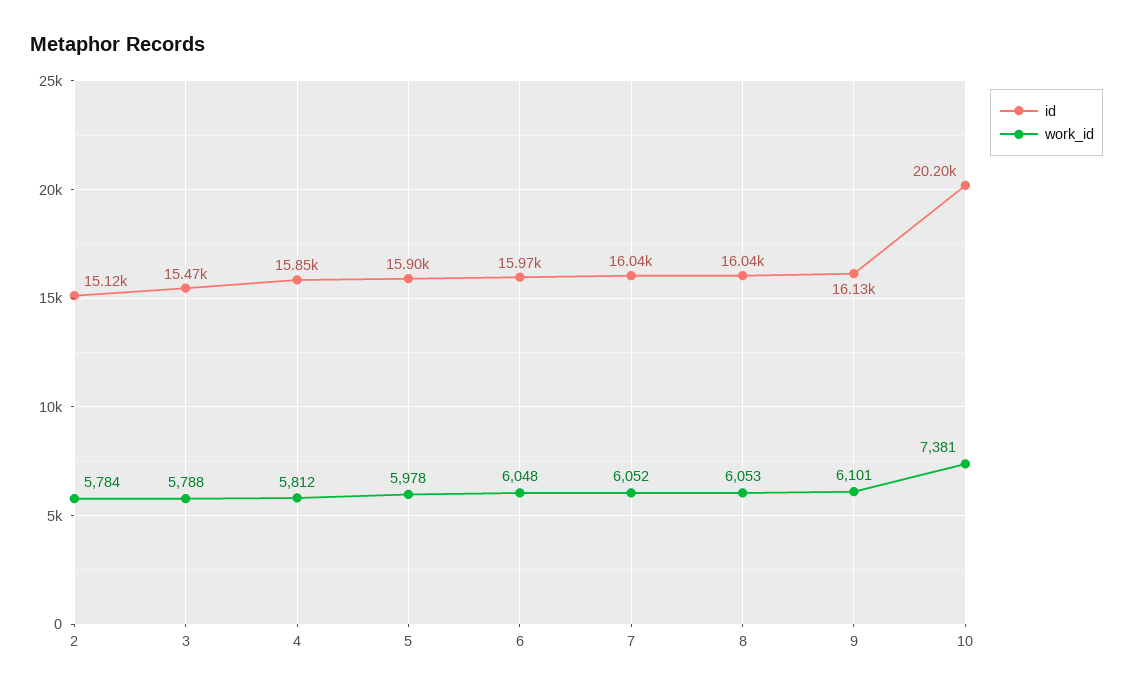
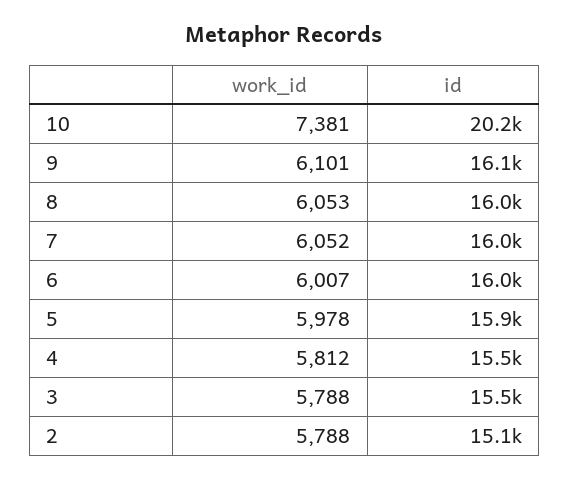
work_id, 2: 5784 -> 5788
id, 4: 15850 -> 15500
work_id, 6: 6048 -> 6007

